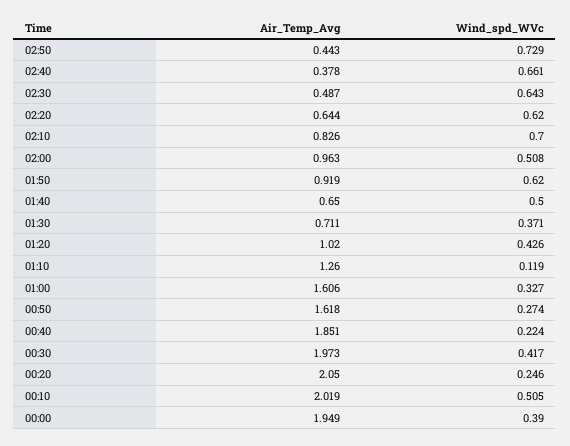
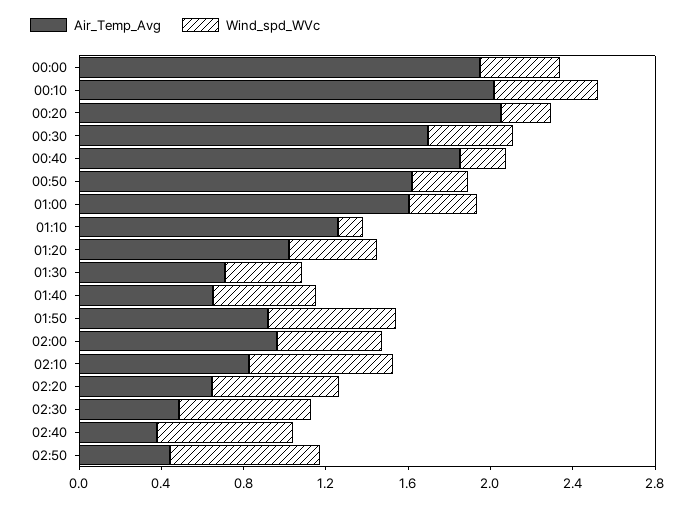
Air_Temp_Avg, 00:30: 1.973 -> 1.7

